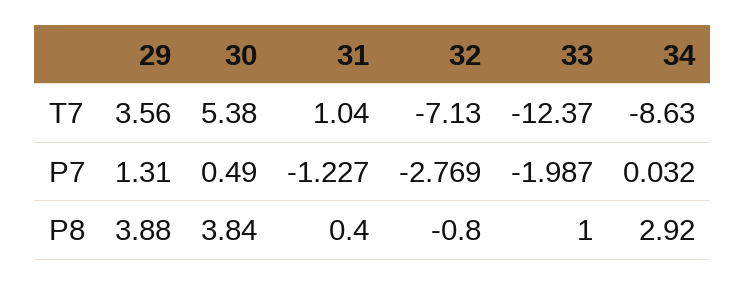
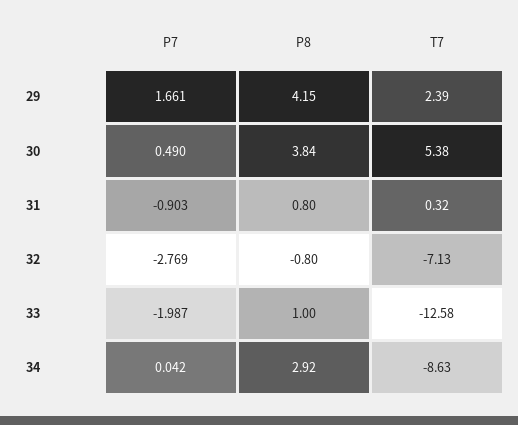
29, T7: 3.56 -> 2.39
31, T7: 1.04 -> 0.32
33, T7: -12.37 -> -12.58
29, P7: 1.31 -> 1.661
31, P7: -1.227 -> -0.903
34, P7: 0.032 -> 0.042
29, P8: 3.88 -> 4.15
31, P8: 0.4 -> 0.8

